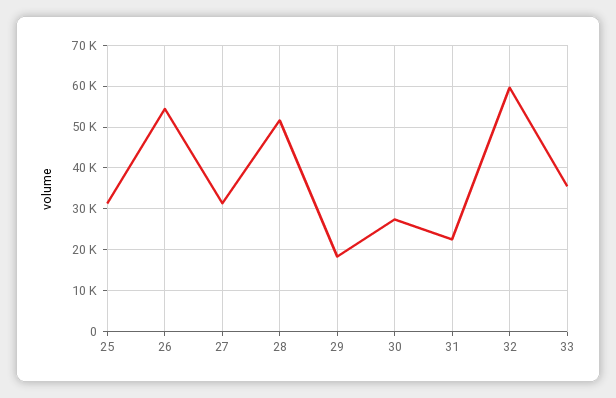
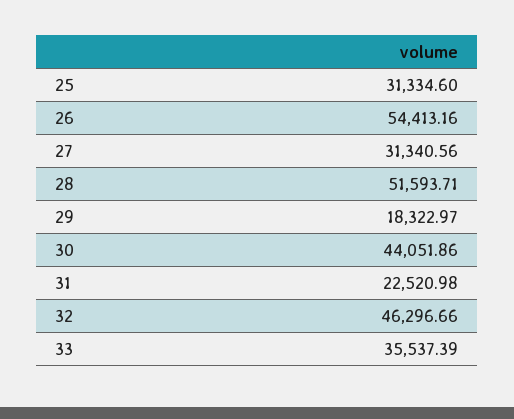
30: 28000 -> 44051.86
32: 60000 -> 46296.66

